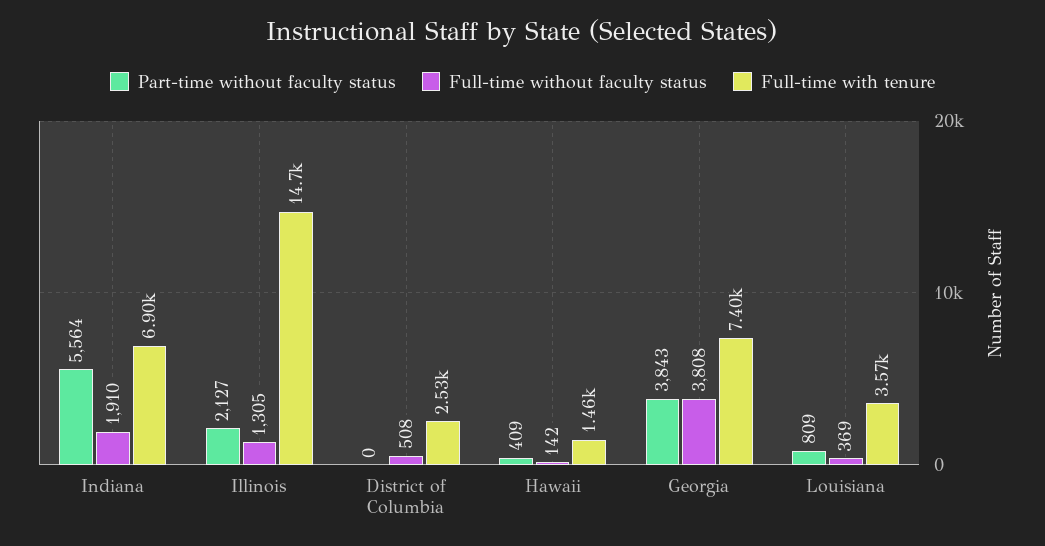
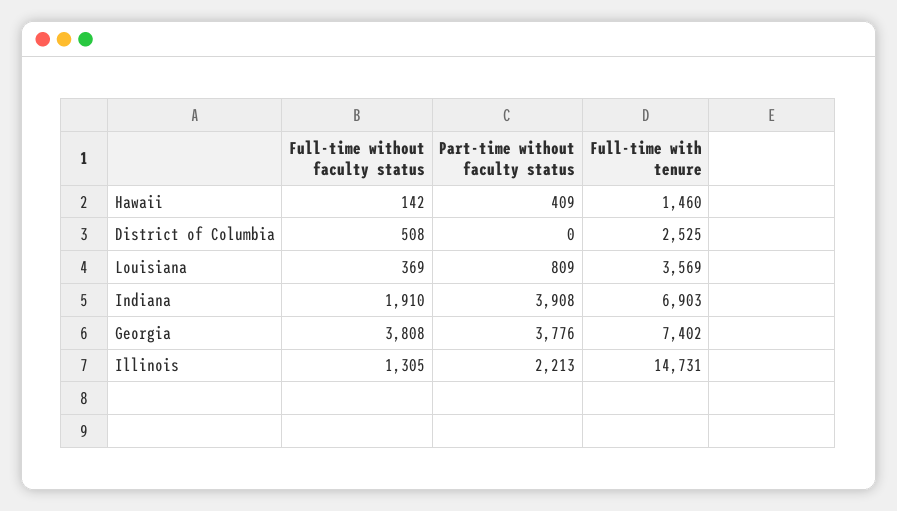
Part-time without faculty status, Indiana: 5564 -> 3908
Part-time without faculty status, Illinois: 2127 -> 2213
Part-time without faculty status, Georgia: 3843 -> 3776

